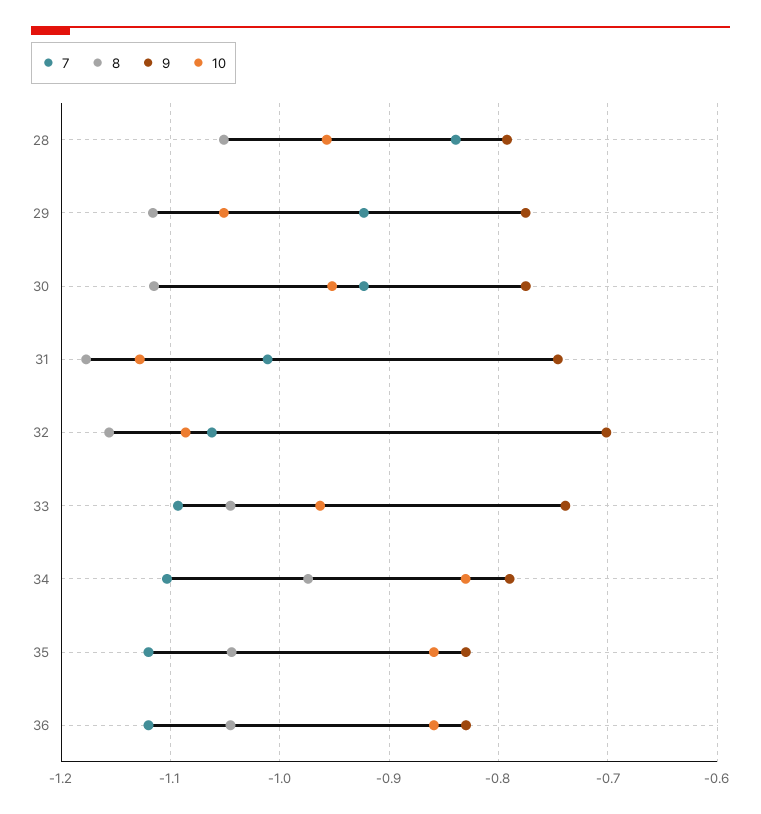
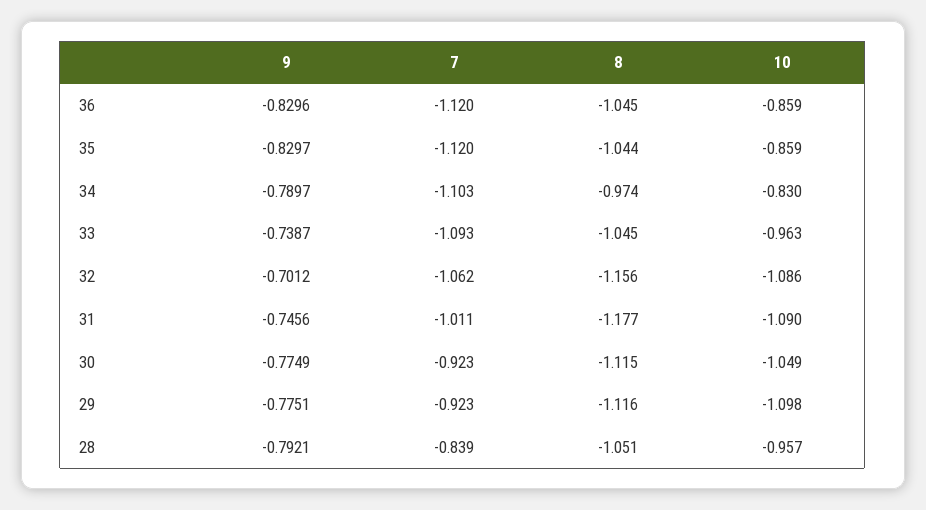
10, 29: -1.05 -> -1.098
10, 30: -0.95 -> -1.049
10, 31: -1.13 -> -1.09

